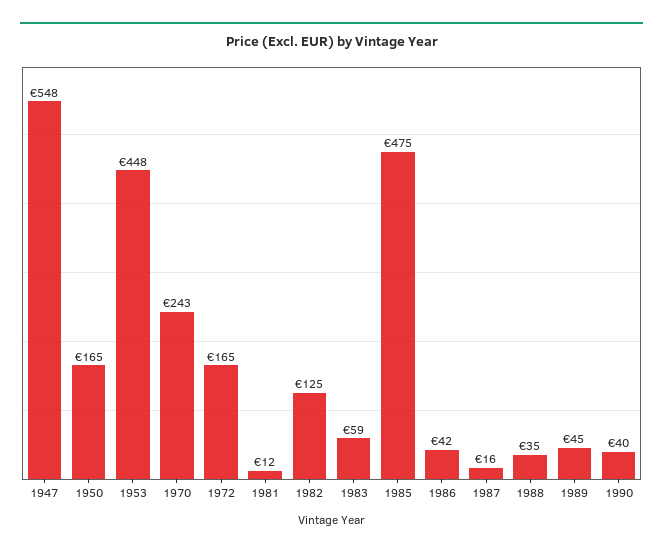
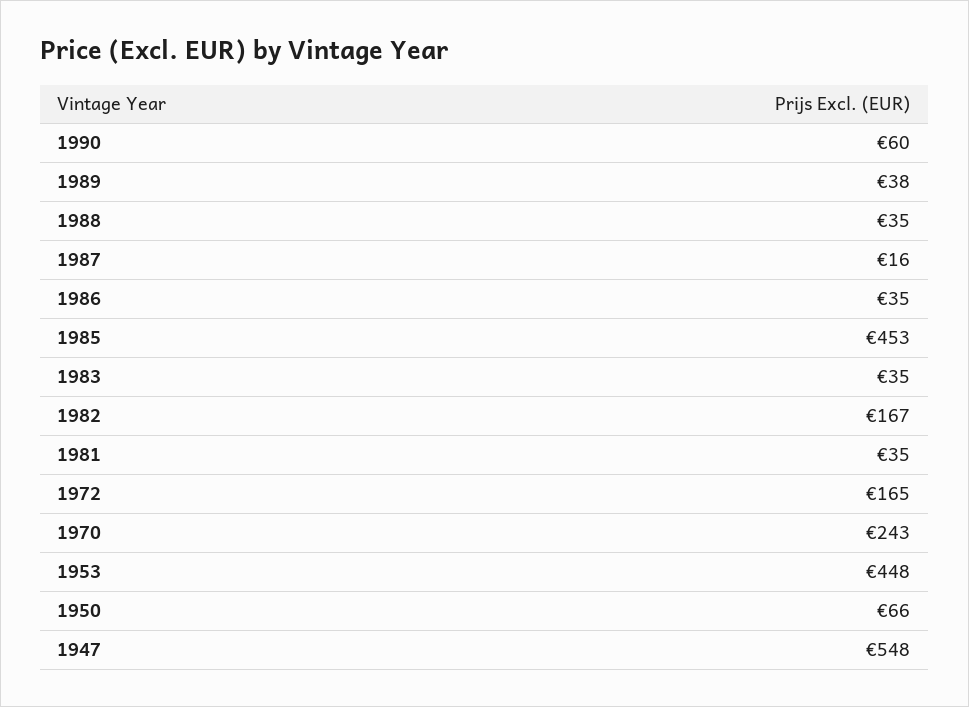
1950: 165 -> 66
1981: 12 -> 35
1982: 125 -> 167
1983: 59 -> 35
1985: 475 -> 453
1986: 42 -> 35
1989: 45 -> 38
1990: 40 -> 60

